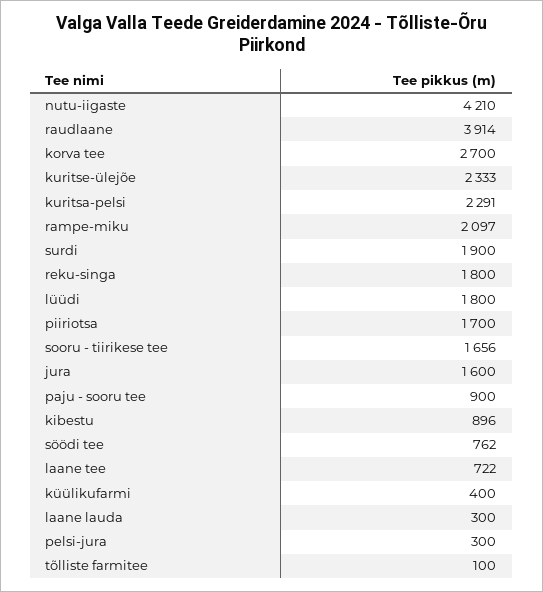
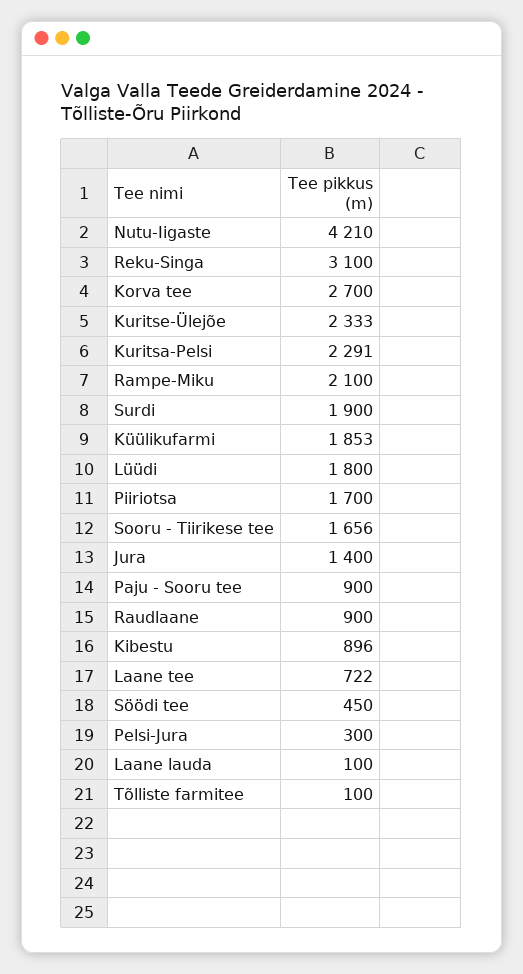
raudlaane: 3914 -> 900
rampe-miku: 2097 -> 2100
reku-singa: 1800 -> 3100
jura: 1600 -> 1400
söödi tee: 762 -> 450
küülikufarmi: 400 -> 1853
laane lauda: 300 -> 100

